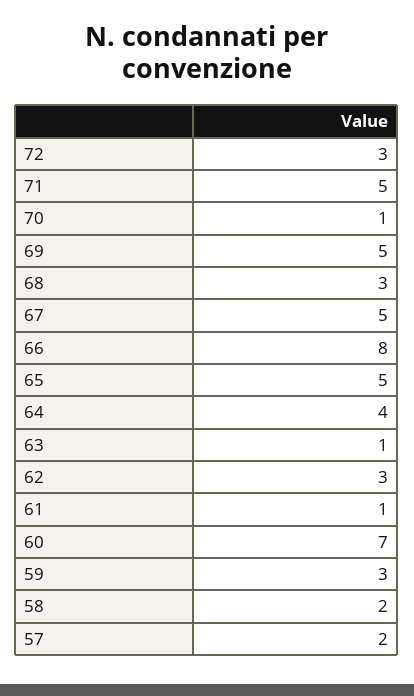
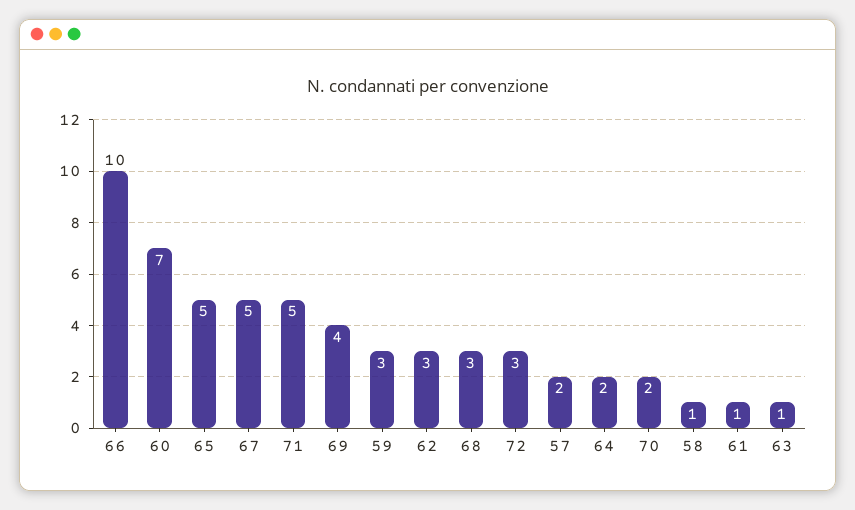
70: 1 -> 2
69: 5 -> 4
66: 8 -> 10
64: 4 -> 2
58: 2 -> 1

